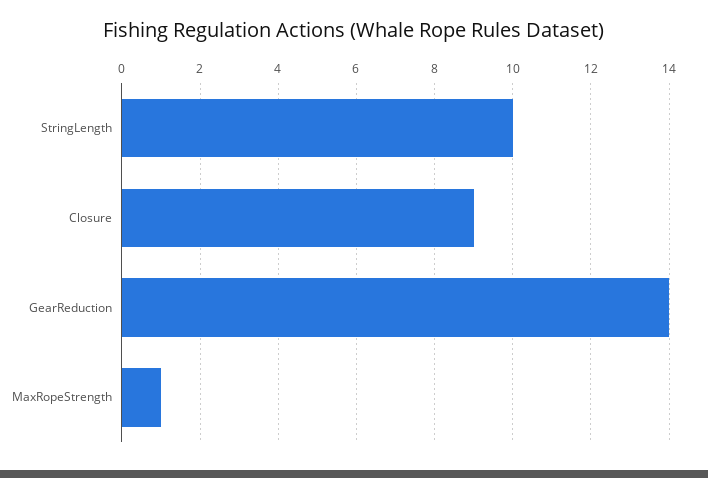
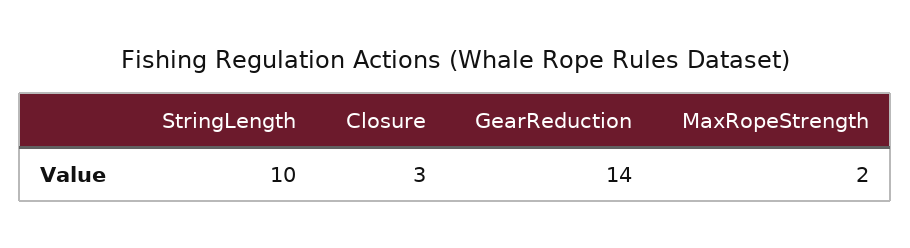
Closure: 9 -> 3
MaxRopeStrength: 1 -> 2

